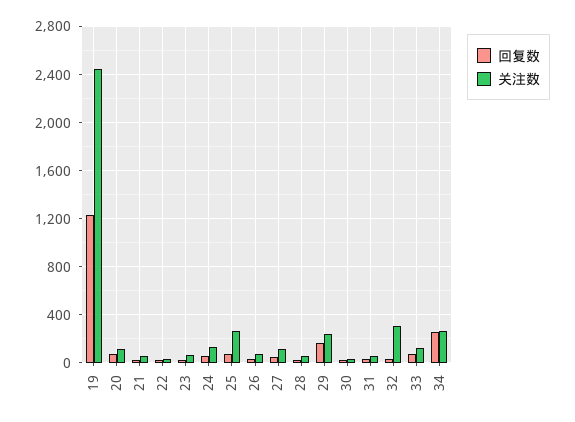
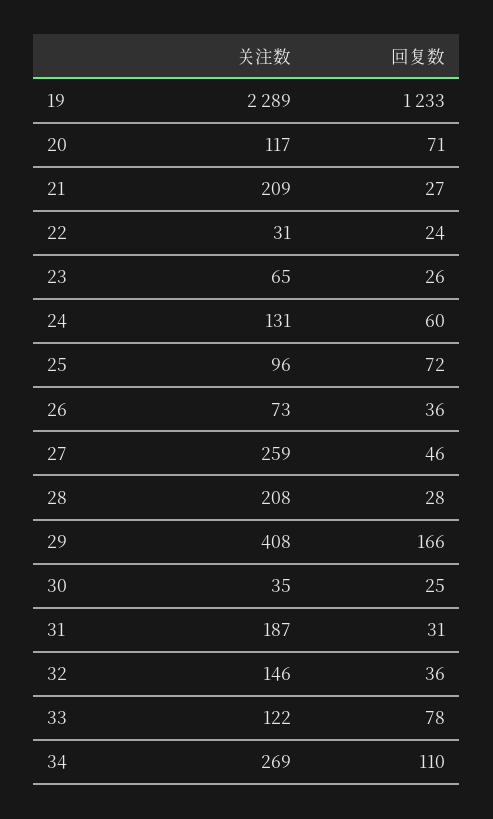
关注数, 19: 2450 -> 2289
关注数, 21: 50 -> 209
关注数, 25: 250 -> 96
关注数, 27: 100 -> 259
关注数, 28: 50 -> 208
关注数, 29: 250 -> 408
关注数, 31: 50 -> 187
关注数, 32: 300 -> 146
回复数, 34: 250 -> 110

